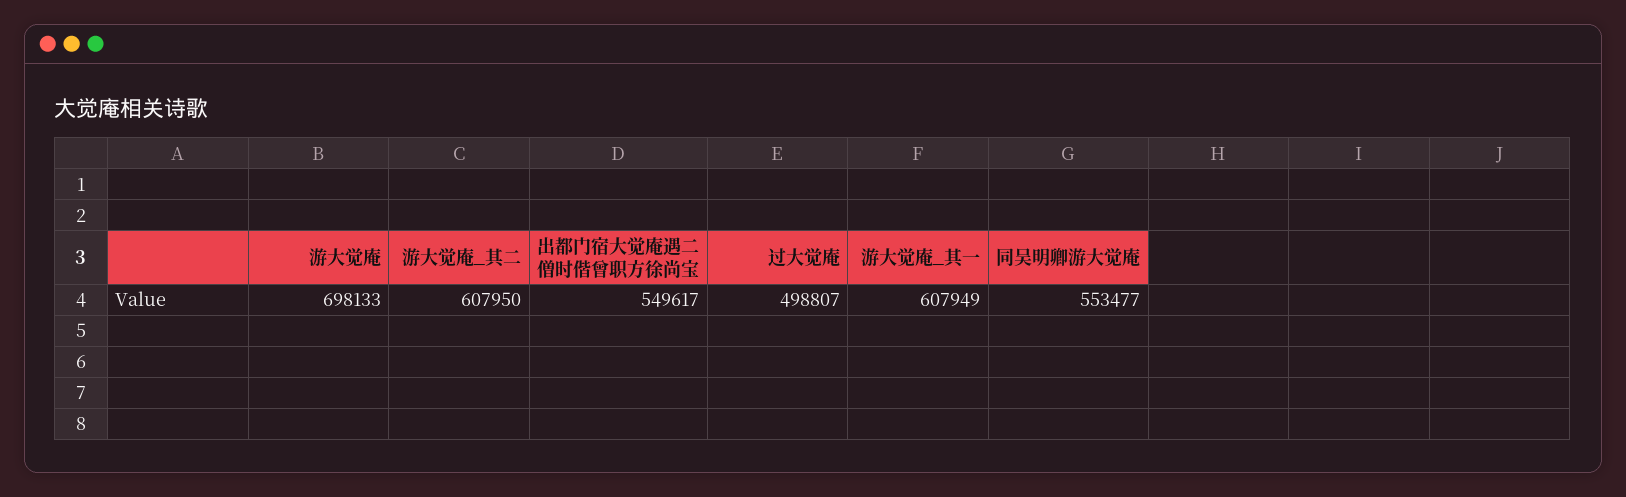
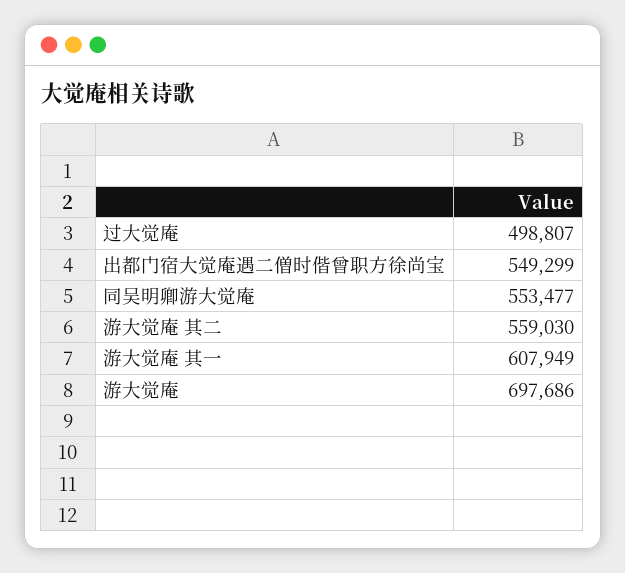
游大觉庵: 698133 -> 697686
游大觉庵_其二: 607950 -> 559030
出都门宿大觉庵遇二僧时偕曾职方徐尚宝: 549617 -> 549299

